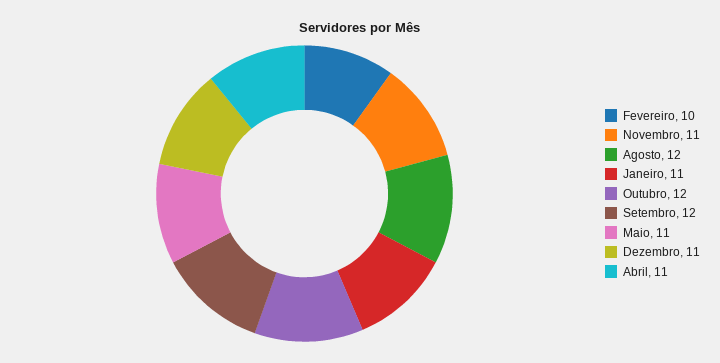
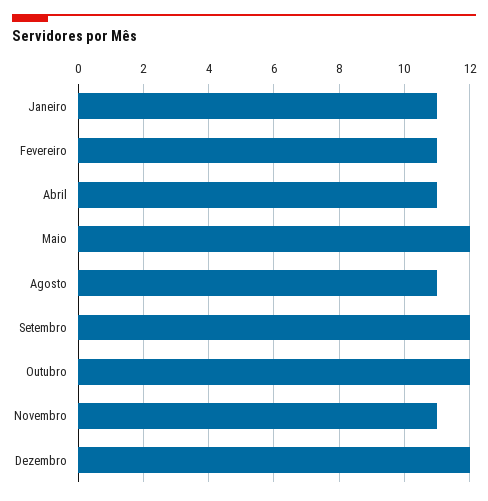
Fevereiro: 10 -> 11
Agosto: 12 -> 11
Maio: 11 -> 12
Dezembro: 11 -> 12

